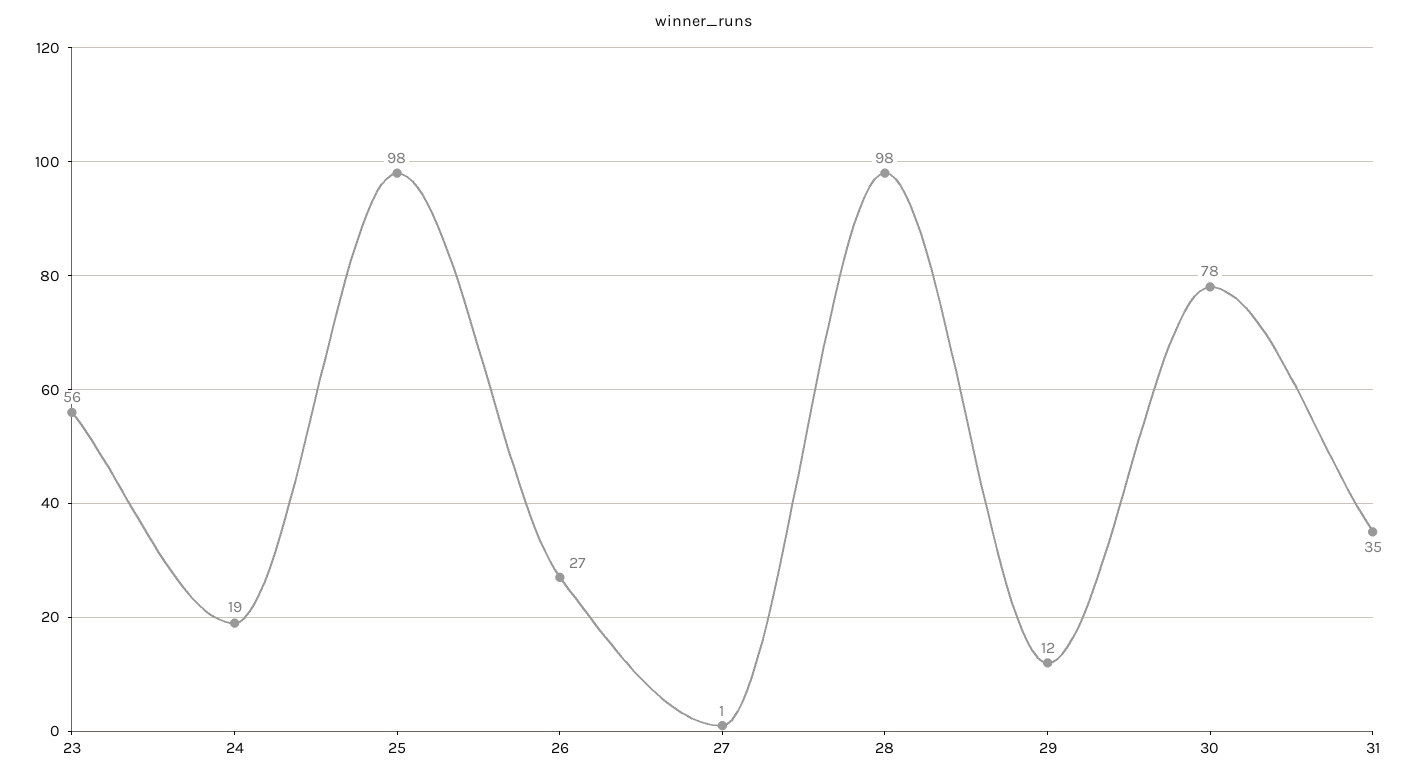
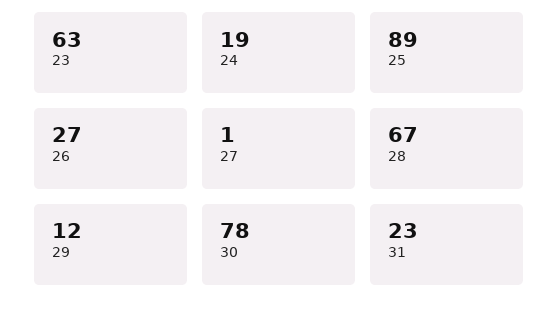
23: 56 -> 63
25: 98 -> 89
28: 98 -> 67
31: 35 -> 23

